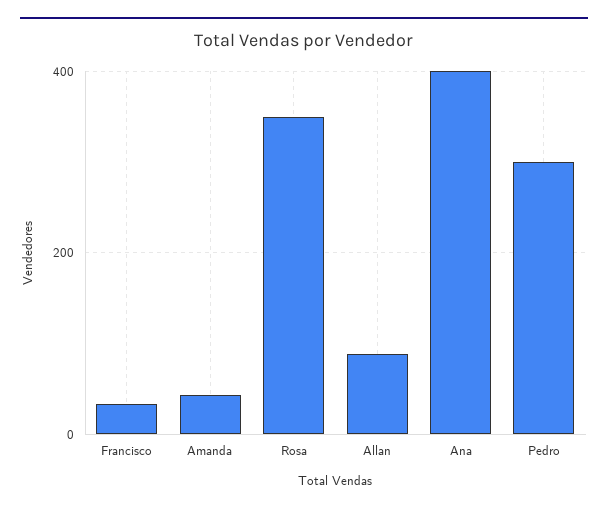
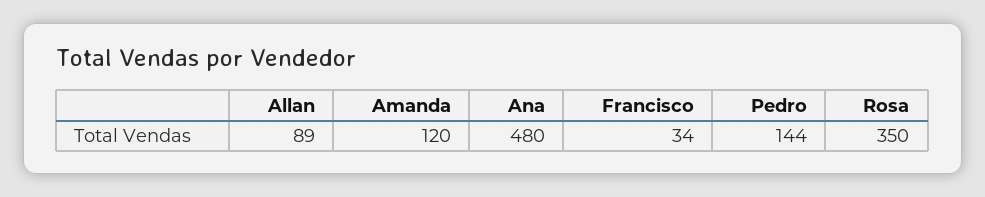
Amanda: 40 -> 120
Ana: 400 -> 480
Pedro: 300 -> 144

